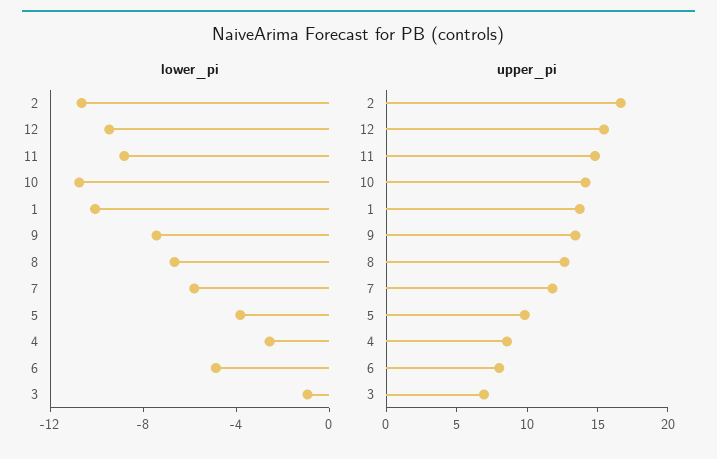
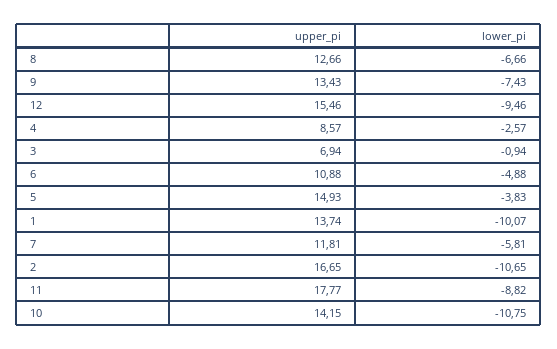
upper_pi, 11: 15 -> 17.77
upper_pi, 5: 10 -> 14.93
upper_pi, 6: 8 -> 10.88

